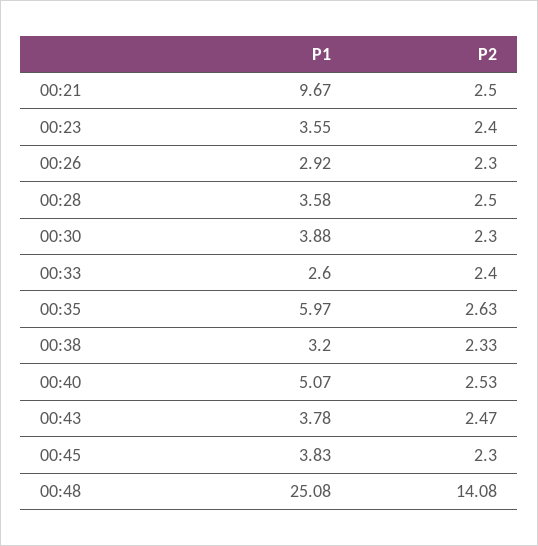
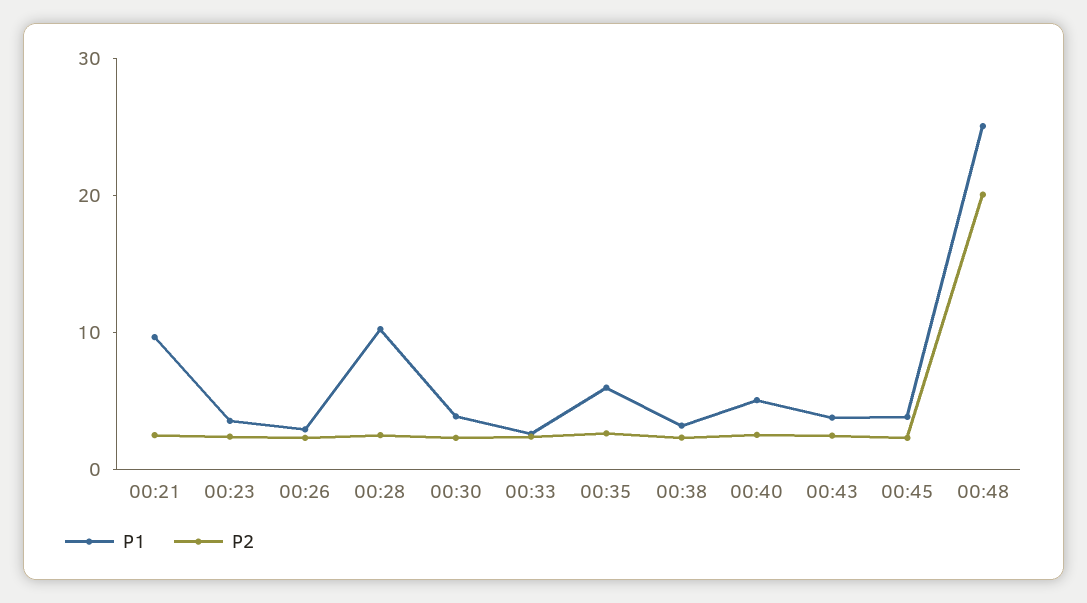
P1, 00:28: 3.58 -> 10
P2, 00:48: 14.08 -> 20

